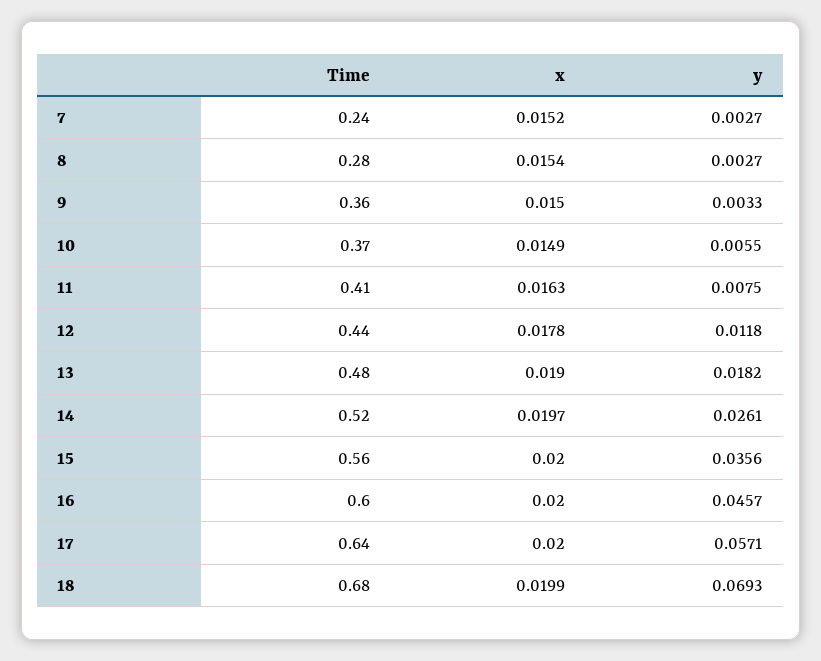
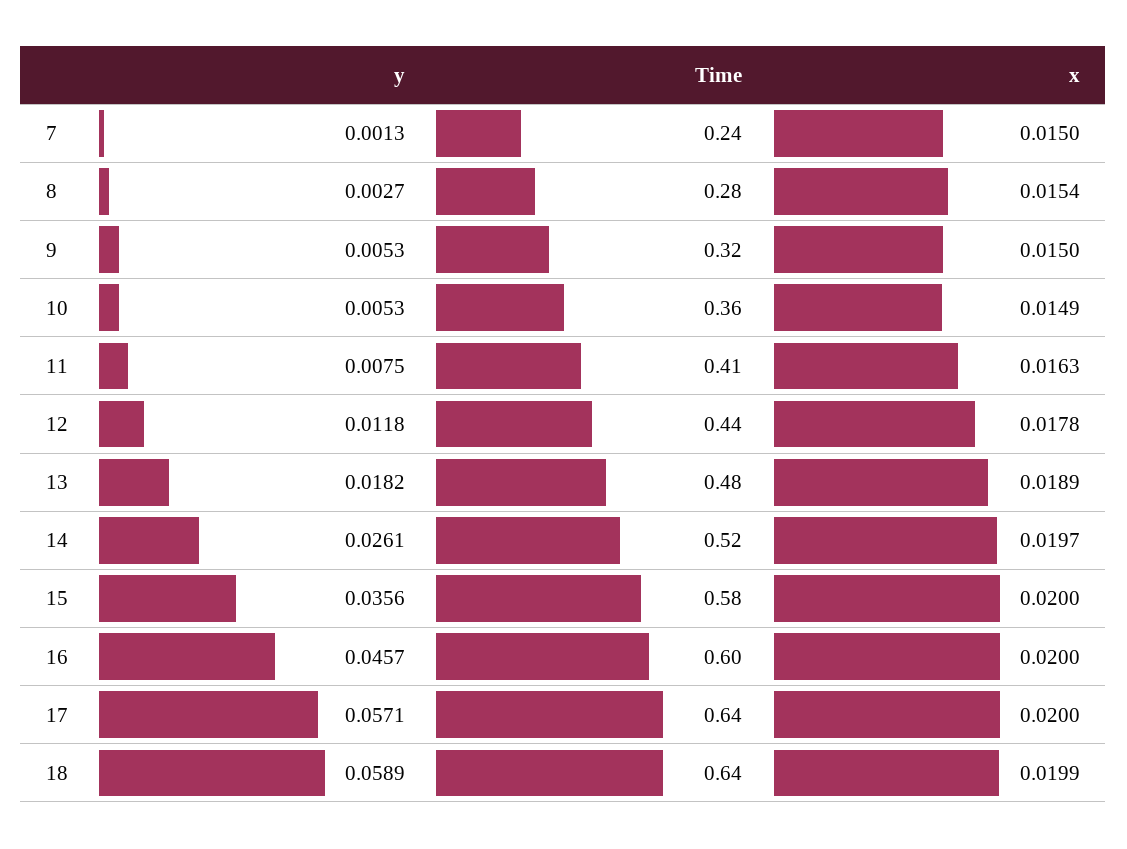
x, 7: 0.0152 -> 0.015
y, 7: 0.0027 -> 0.0013
Time, 9: 0.36 -> 0.32
y, 9: 0.0033 -> 0.0053
Time, 10: 0.37 -> 0.36
y, 10: 0.0055 -> 0.0053
x, 13: 0.019 -> 0.0189
Time, 15: 0.56 -> 0.58
Time, 18: 0.68 -> 0.64
y, 18: 0.0693 -> 0.0589

